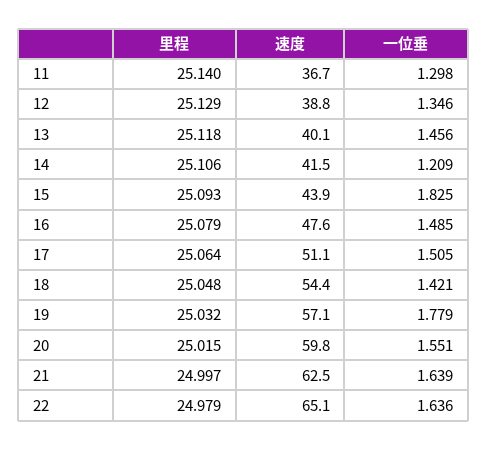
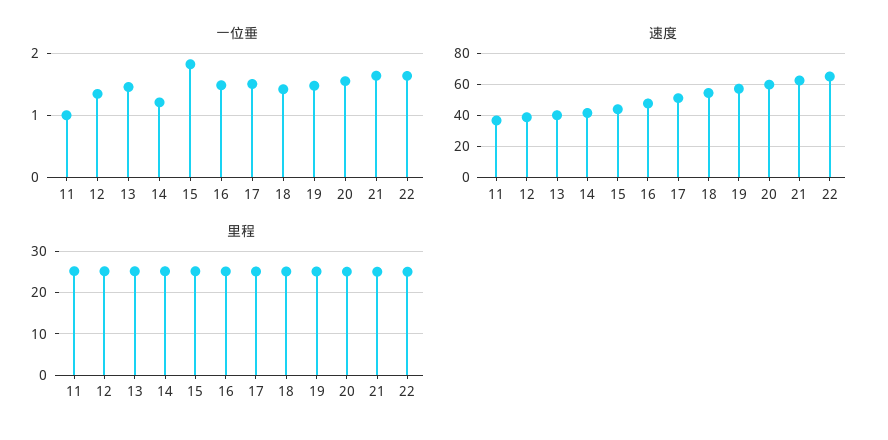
一位垂, 11: 1.298 -> 1
一位垂, 19: 1.779 -> 1.5

